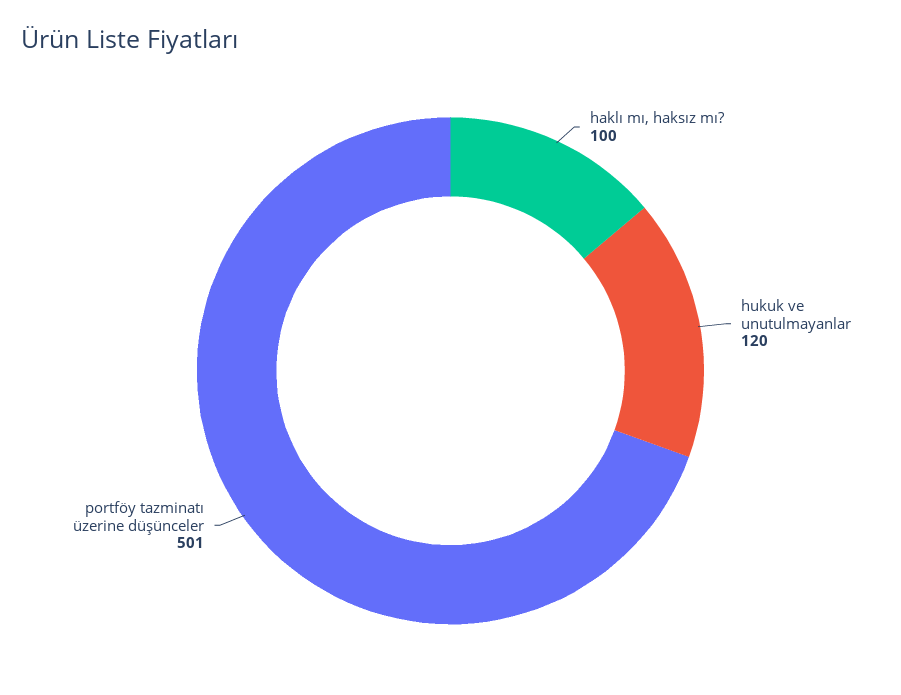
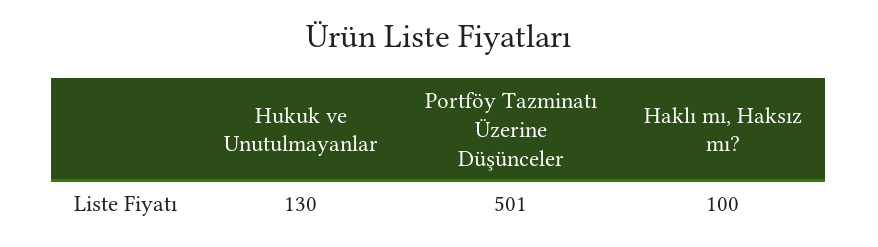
hukuk ve unutulmayanlar: 120 -> 130

